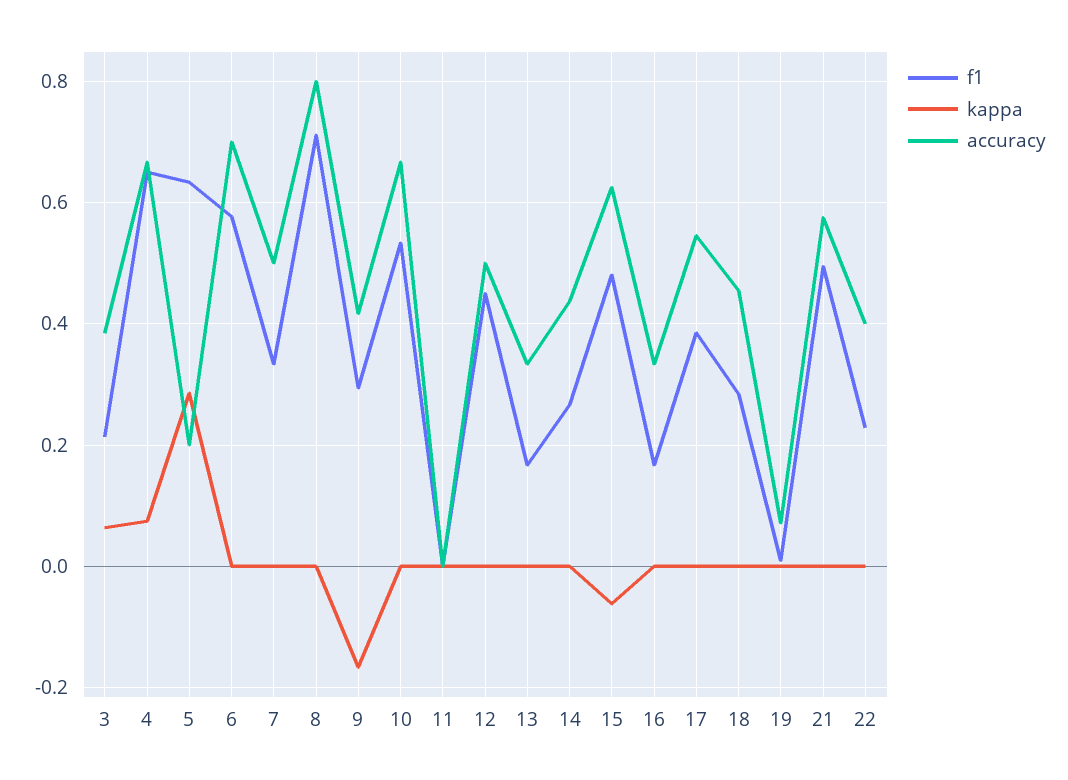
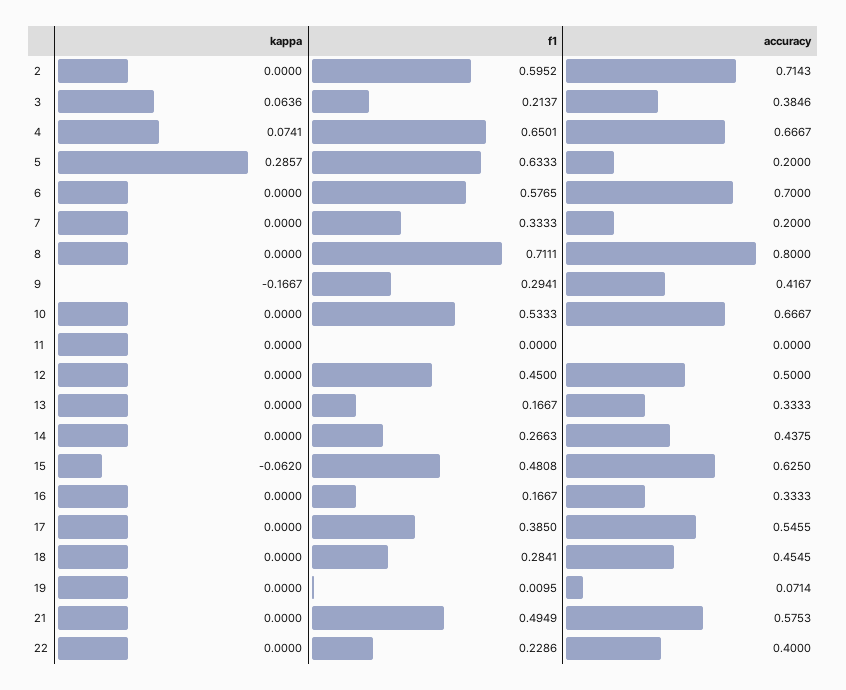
accuracy, 7: 0.5 -> 0.2
kappa, 2: none -> 0
f1, 2: none -> 0.5952
accuracy, 2: none -> 0.7143

